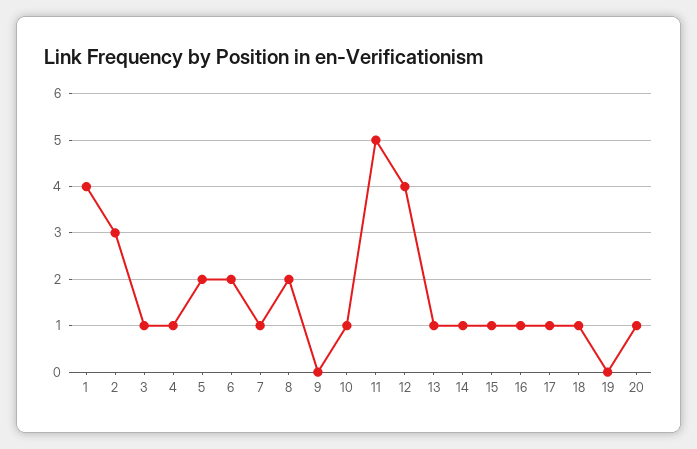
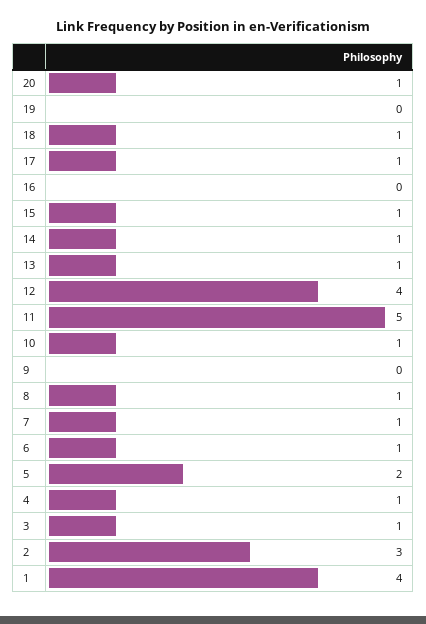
6: 2 -> 1
8: 2 -> 1
16: 1 -> 0

